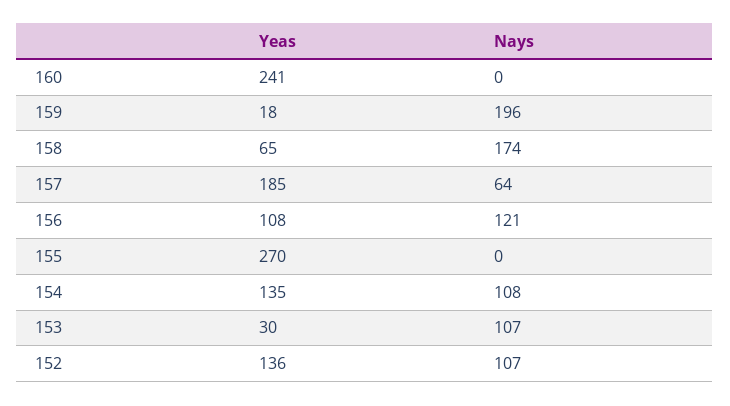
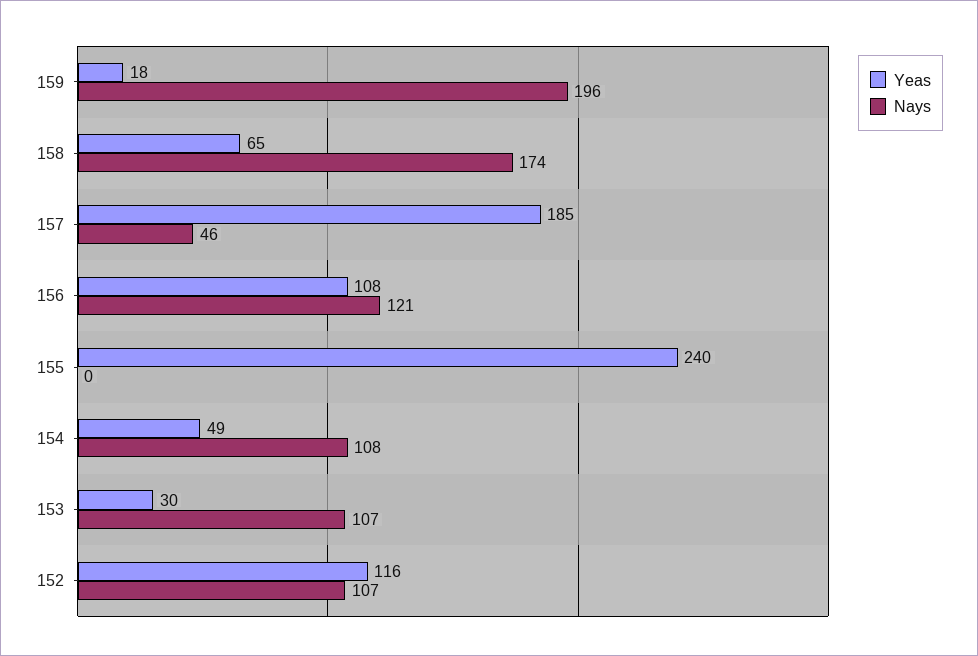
Yeas, 160: 241 -> none
Nays, 160: 0 -> none
Nays, 157: 64 -> 46
Yeas, 155: 270 -> 240
Yeas, 154: 135 -> 49
Yeas, 152: 136 -> 116

